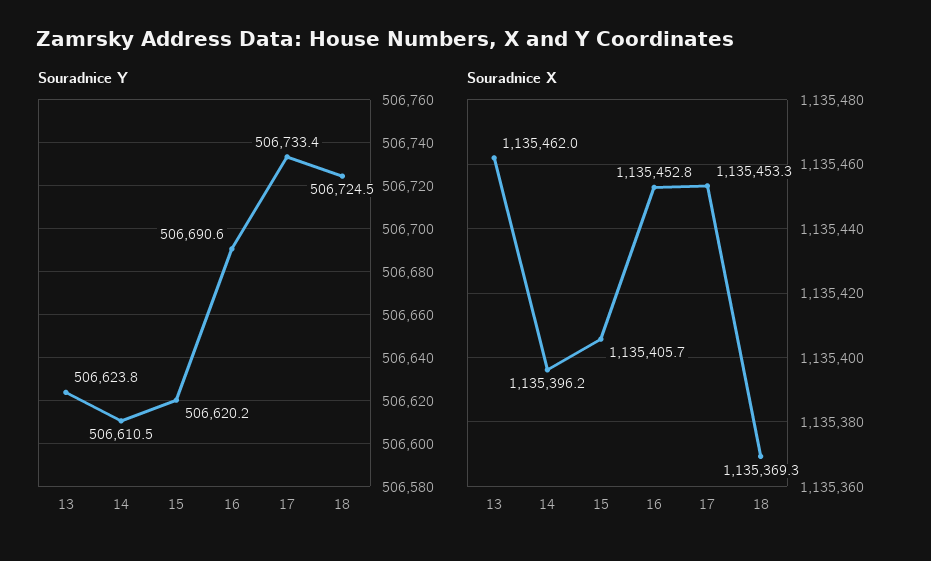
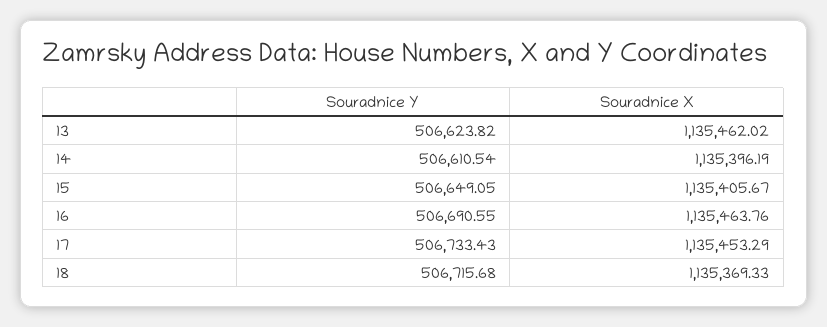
Souradnice Y, 15: 506620.2 -> 506649.05
Souradnice Y, 18: 506724.5 -> 506715.68
Souradnice X, 16: 1135452.8 -> 1135463.76

